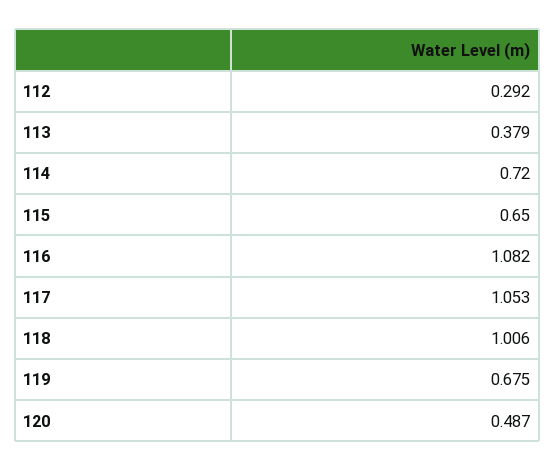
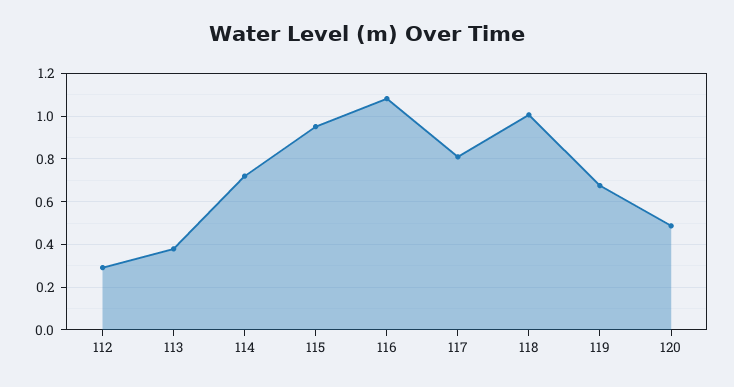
115: 0.65 -> 0.95
117: 1.053 -> 0.8

